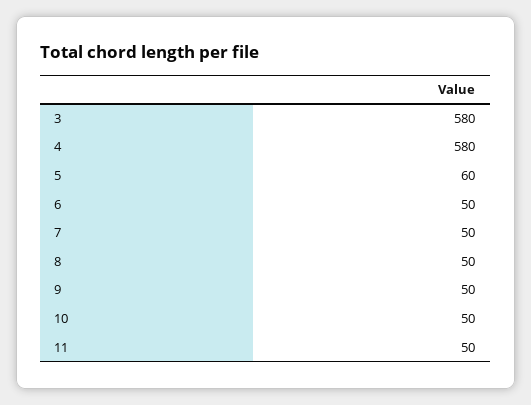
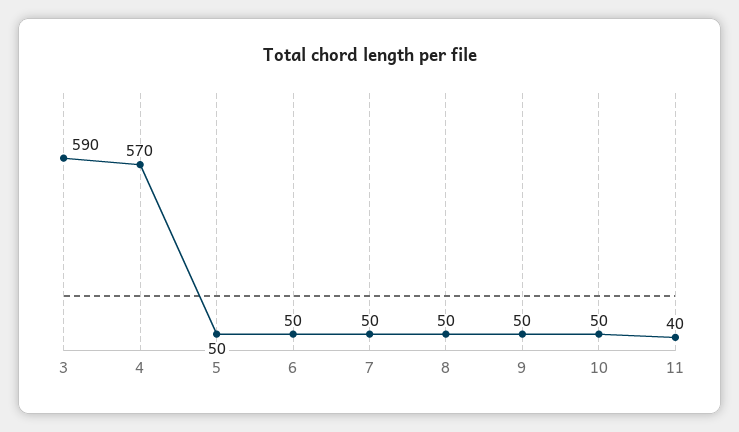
3: 580 -> 590
4: 580 -> 570
5: 60 -> 50
11: 50 -> 40

